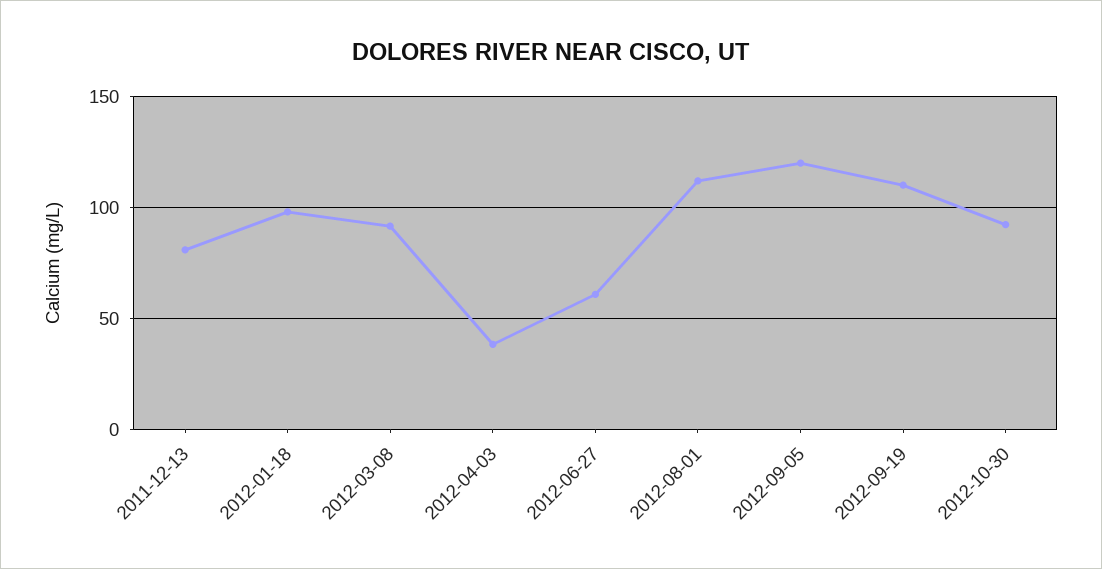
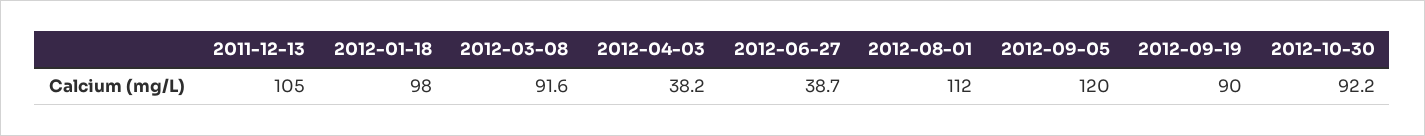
2011-12-13: 80 -> 105
2012-06-27: 60 -> 38.7
2012-09-19: 110 -> 90

